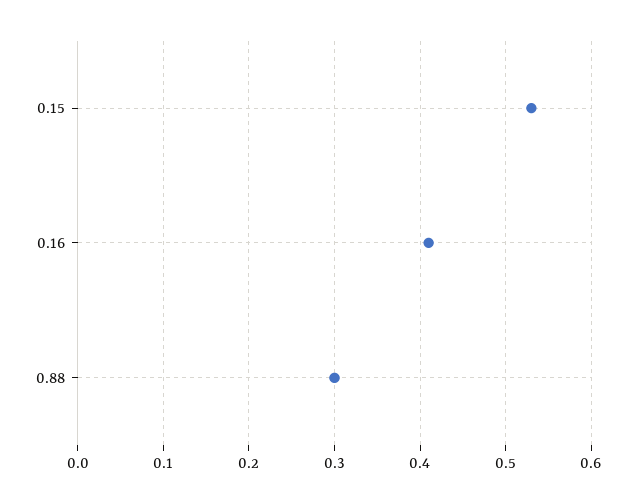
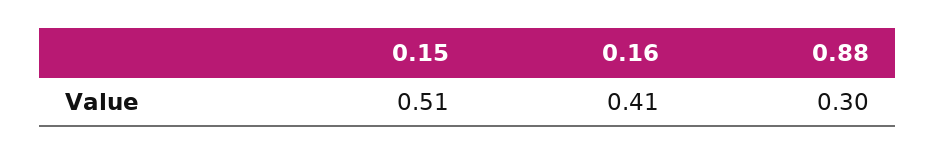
0.15: 0.53 -> 0.51

